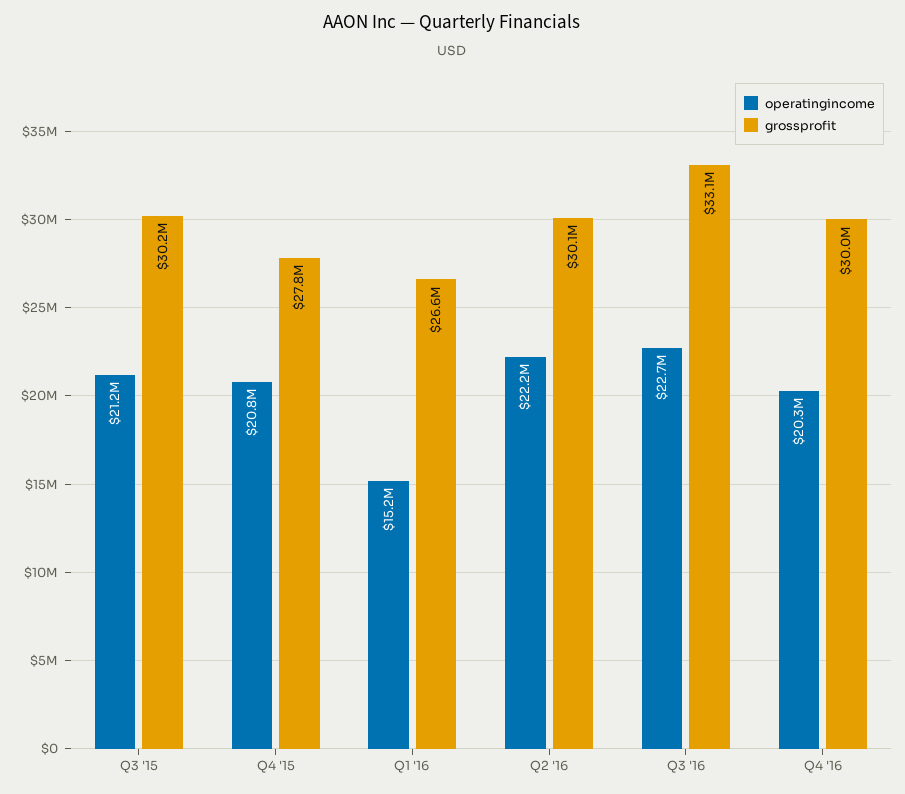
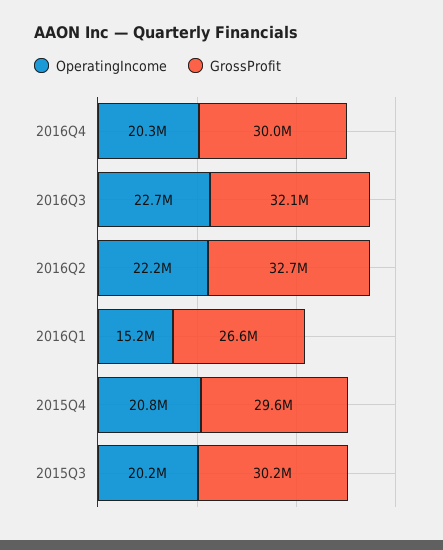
operatingincome, Q3 '15: 21200000 -> 20200000
grossprofit, Q4 '15: 27800000 -> 29600000
grossprofit, Q2 '16: 30100000 -> 32700000
grossprofit, Q3 '16: 33100000 -> 32100000

